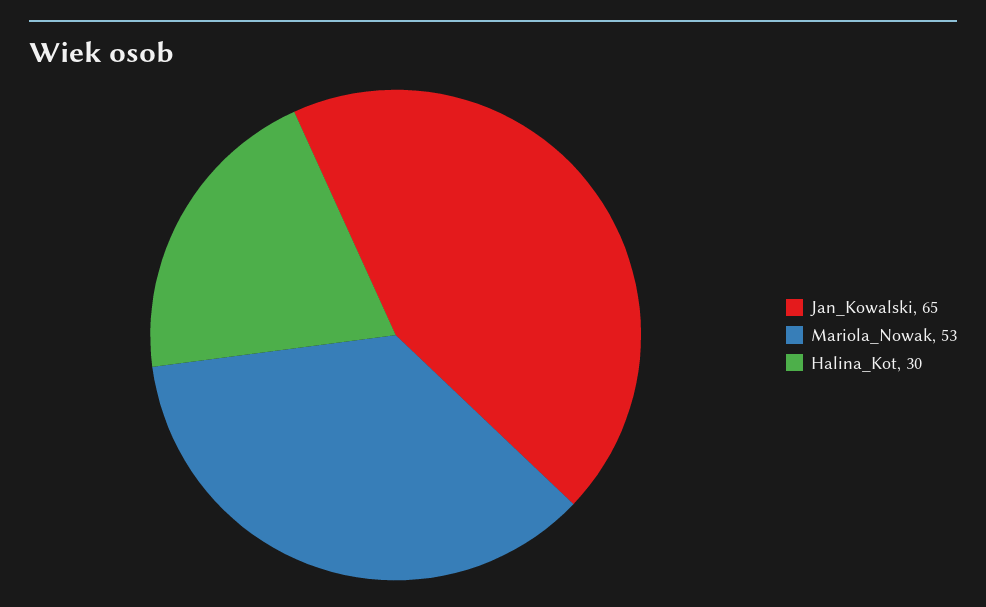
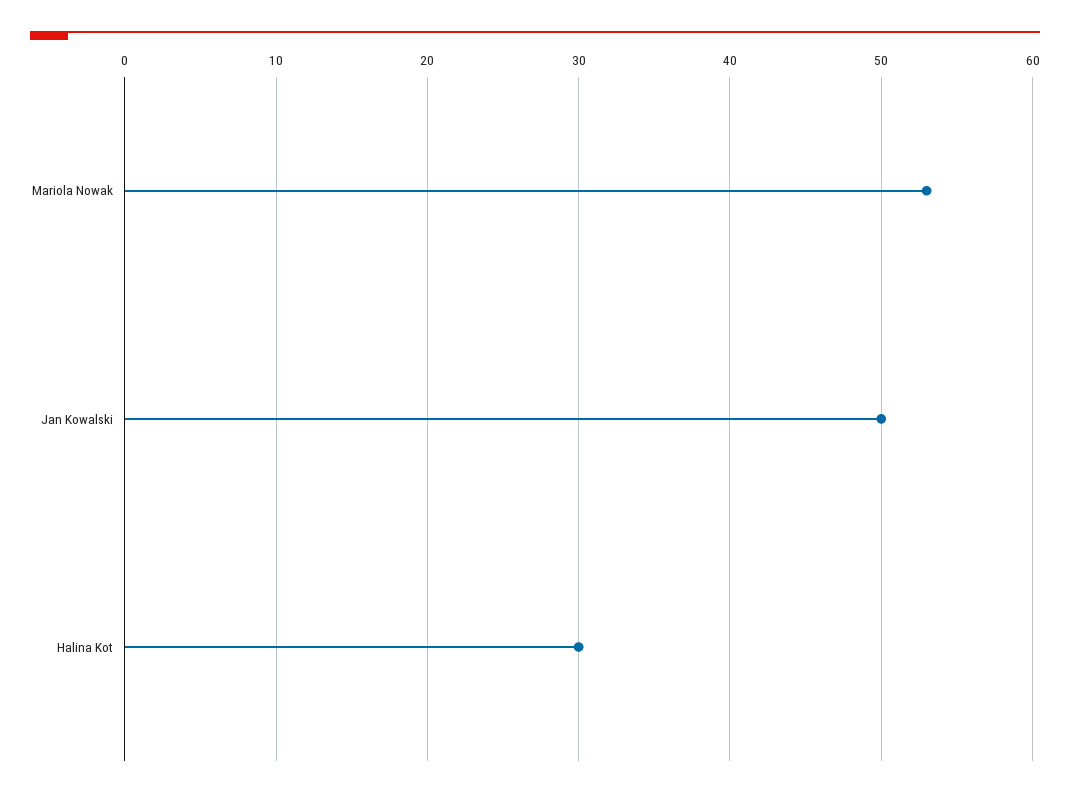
Jan_Kowalski: 65 -> 50

